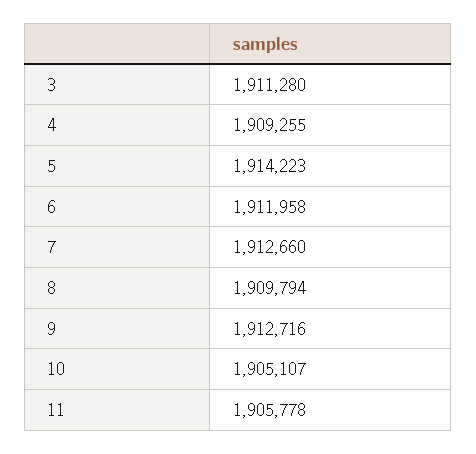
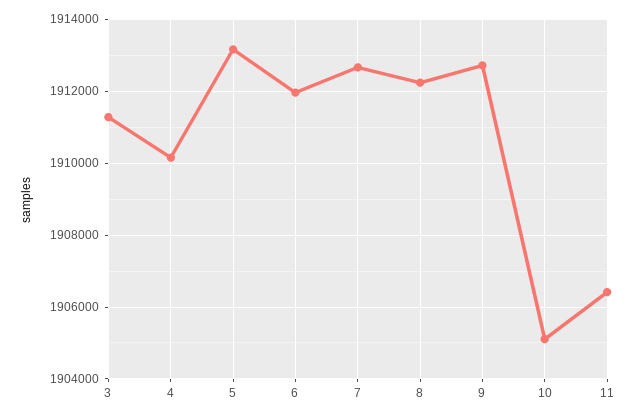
4: 1909255 -> 1910200
5: 1914223 -> 1913200
8: 1909794 -> 1912200
11: 1905778 -> 1906400

